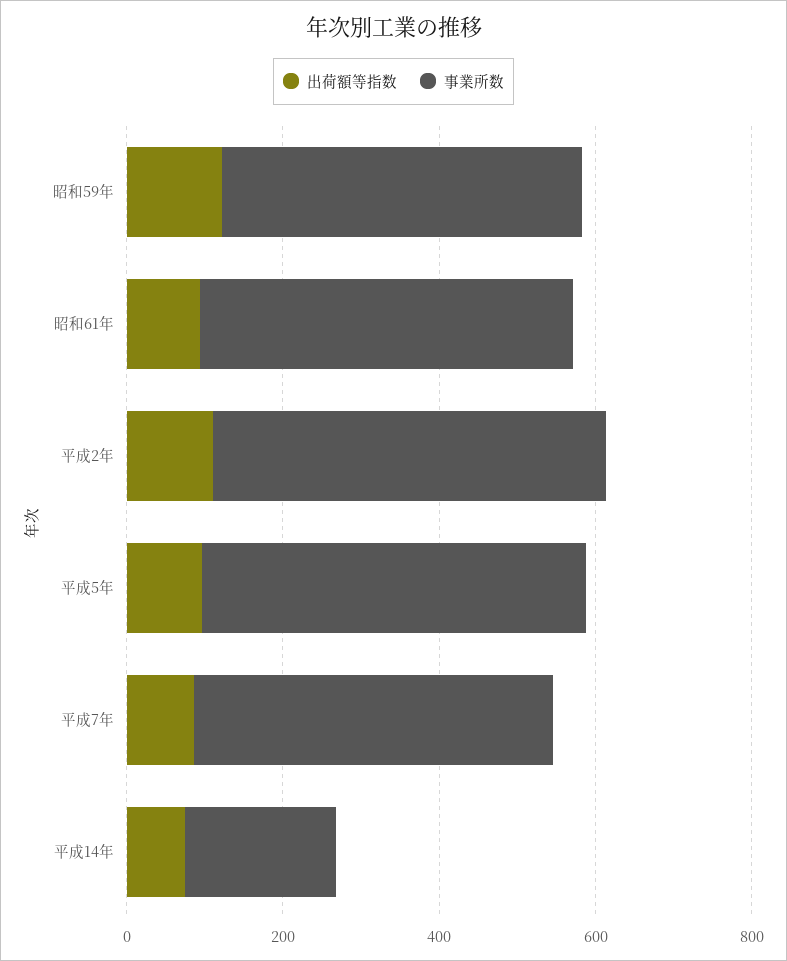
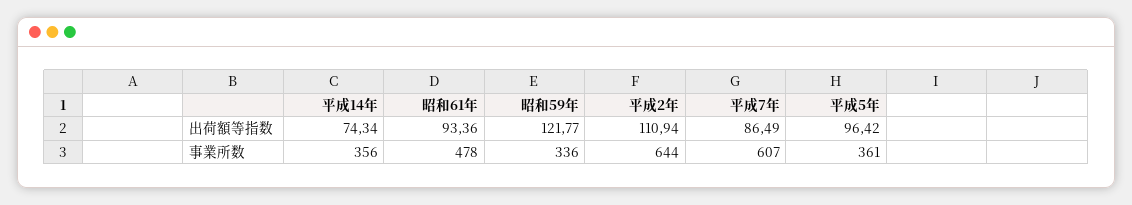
事業所数, 昭和59年: 450 -> 336
事業所数, 平成2年: 500 -> 644
事業所数, 平成5年: 500 -> 361
事業所数, 平成7年: 450 -> 607
事業所数, 平成14年: 200 -> 356

